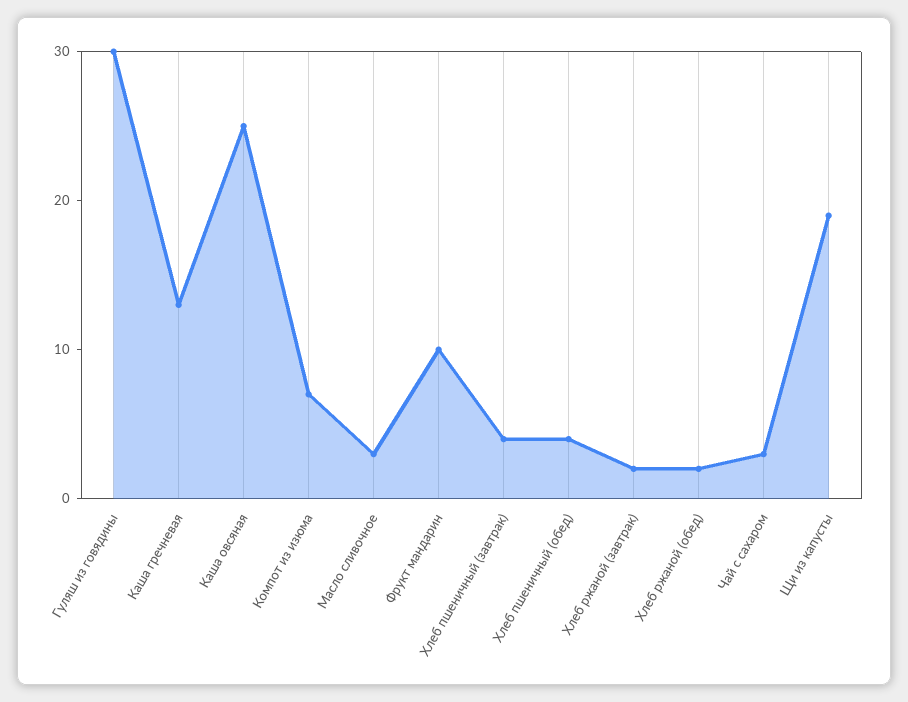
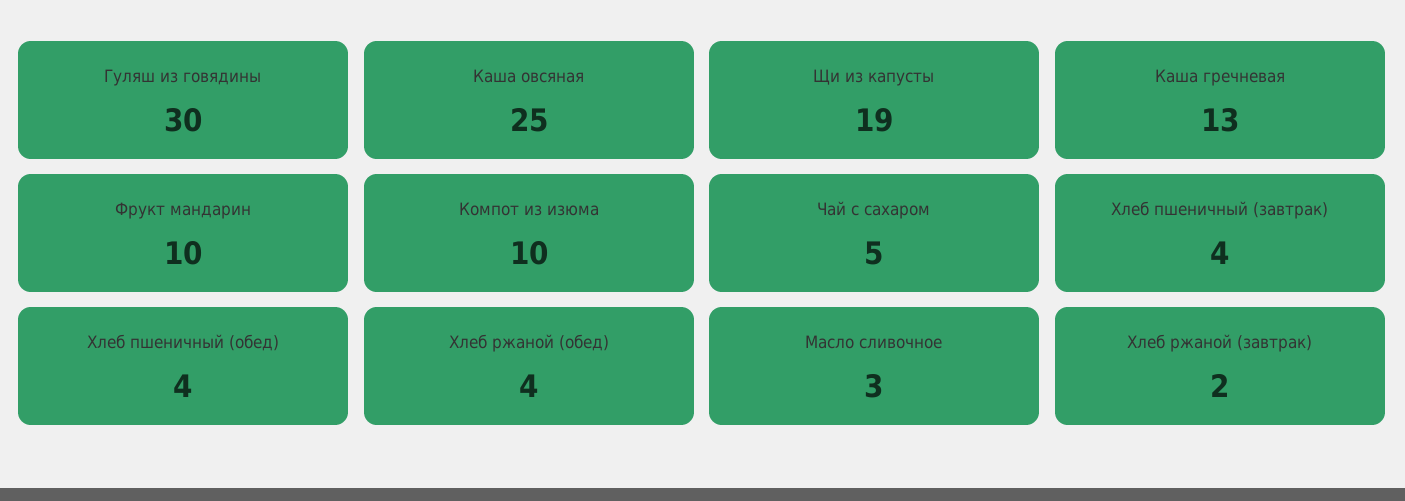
Компот из изюма: 7 -> 10
Хлеб ржаной (обед): 2 -> 4
Чай с сахаром: 3 -> 5

